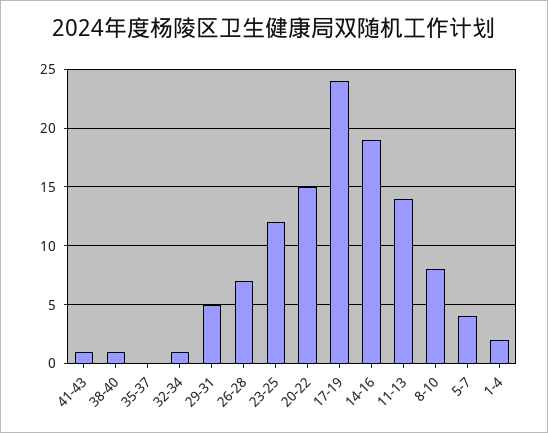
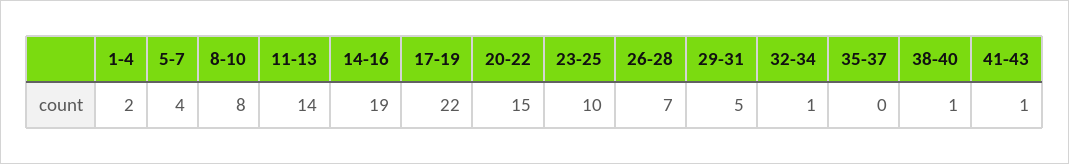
23-25: 12 -> 10
17-19: 24 -> 22

